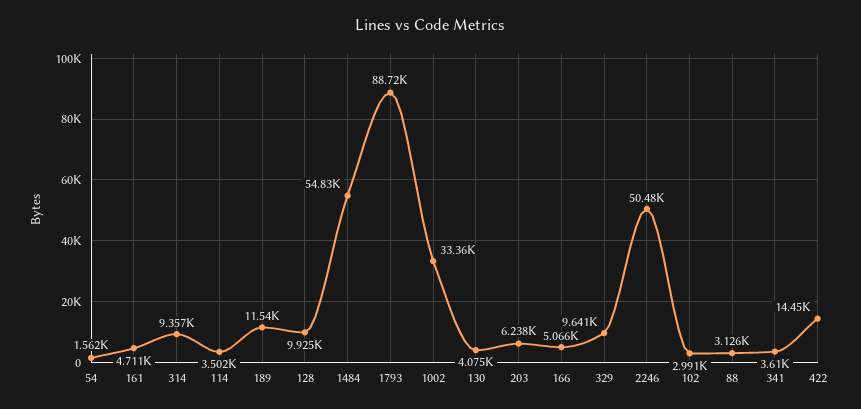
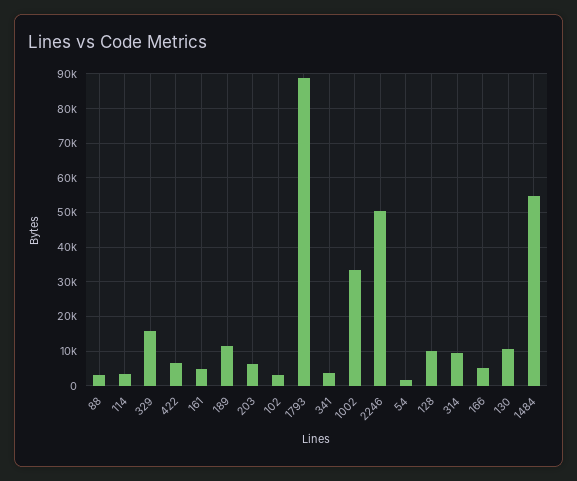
130: 4075 -> 10000
329: 9641 -> 16000
422: 14450 -> 6000

